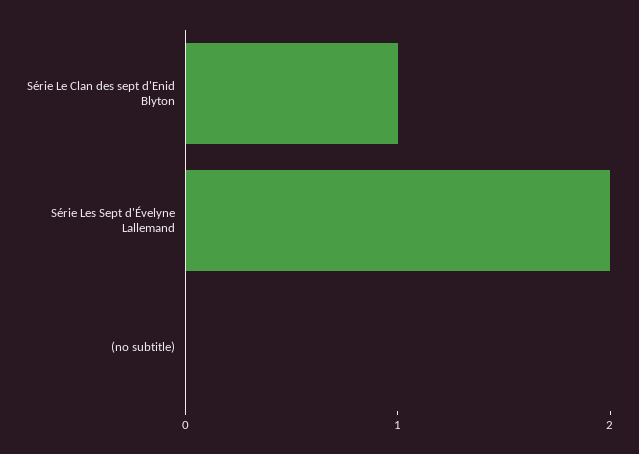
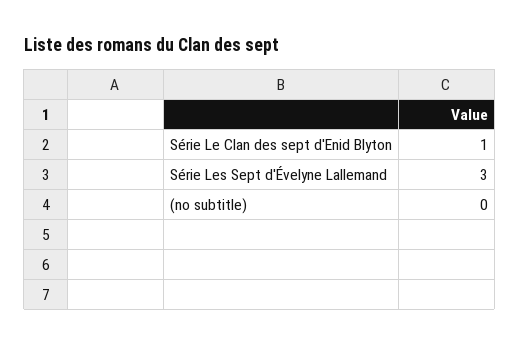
Série Les Sept d'Évelyne Lallemand: 2 -> 3

